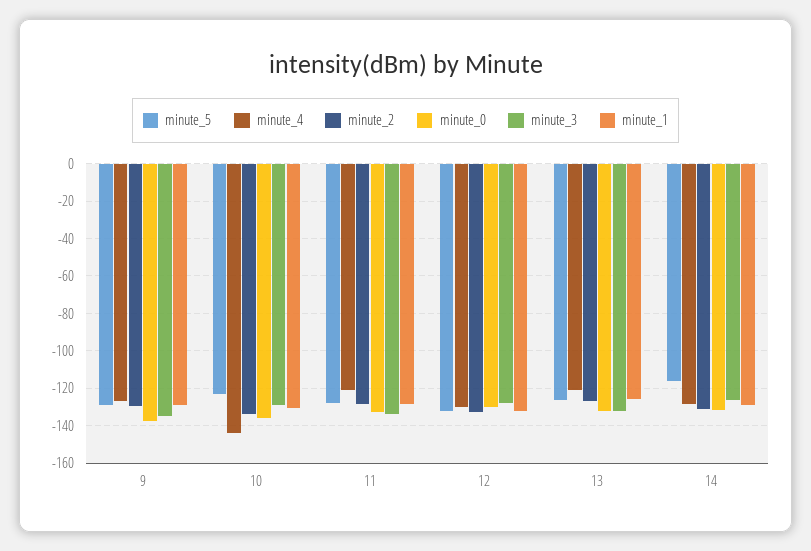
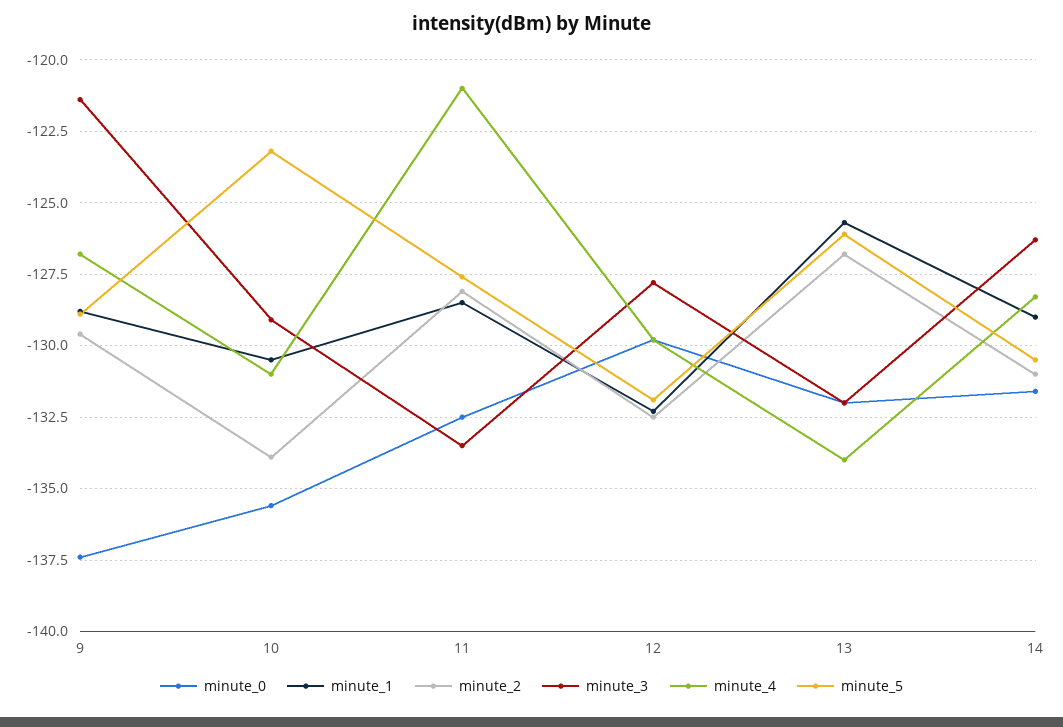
minute_3, 9: -135 -> -121.5
minute_4, 10: -145 -> -131
minute_4, 13: -120 -> -134
minute_5, 14: -115 -> -130.5

